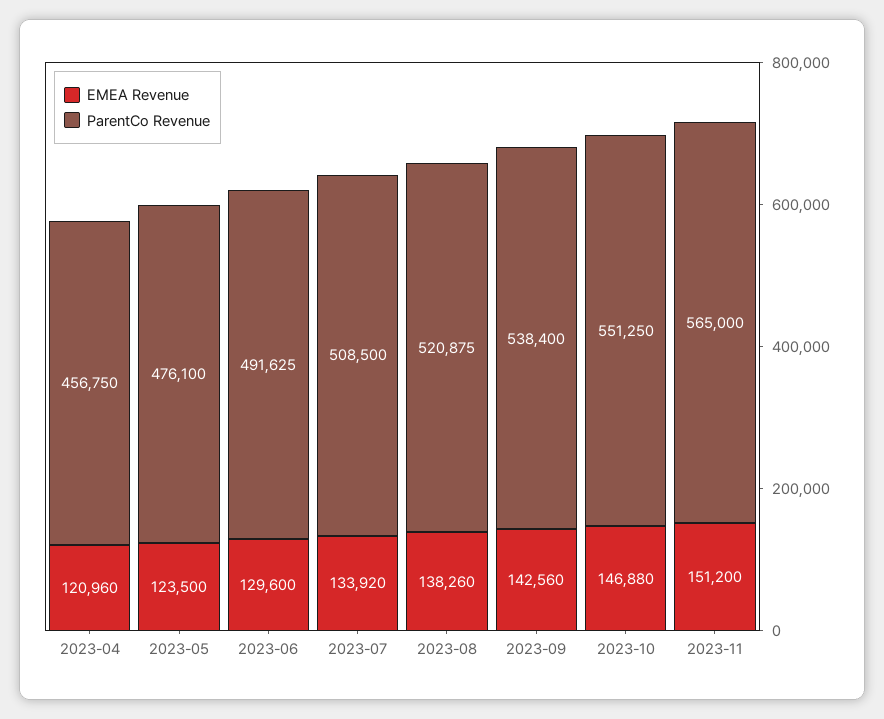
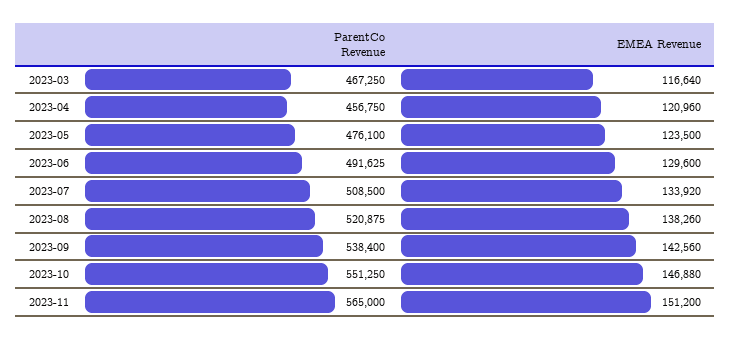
ParentCo Revenue, 2023-03: none -> 467250
EMEA Revenue, 2023-03: none -> 116640

